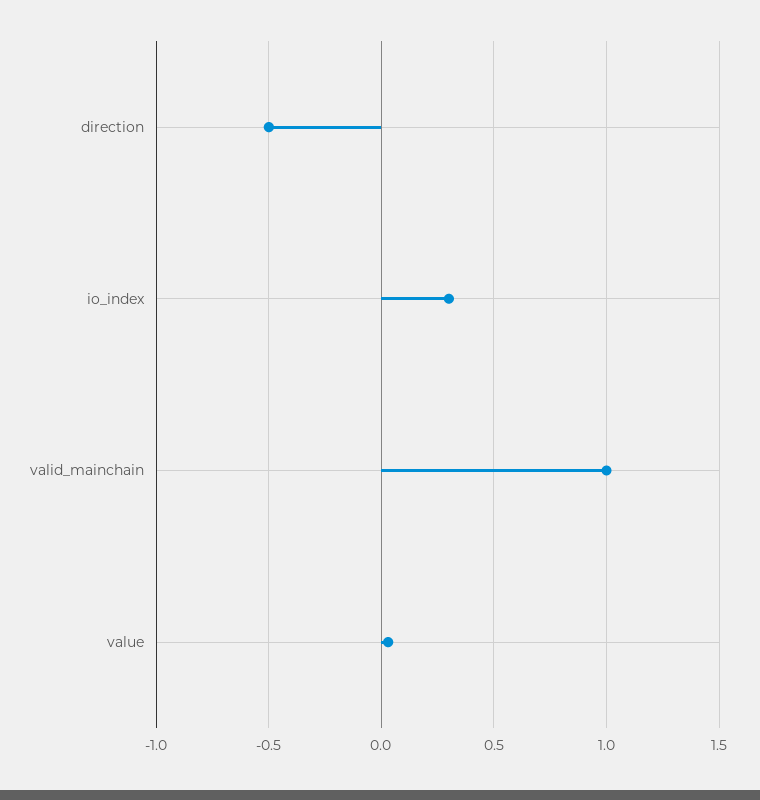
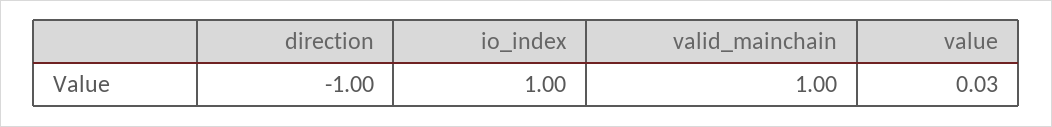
direction: -0.5 -> -1
io_index: 0.3 -> 1

